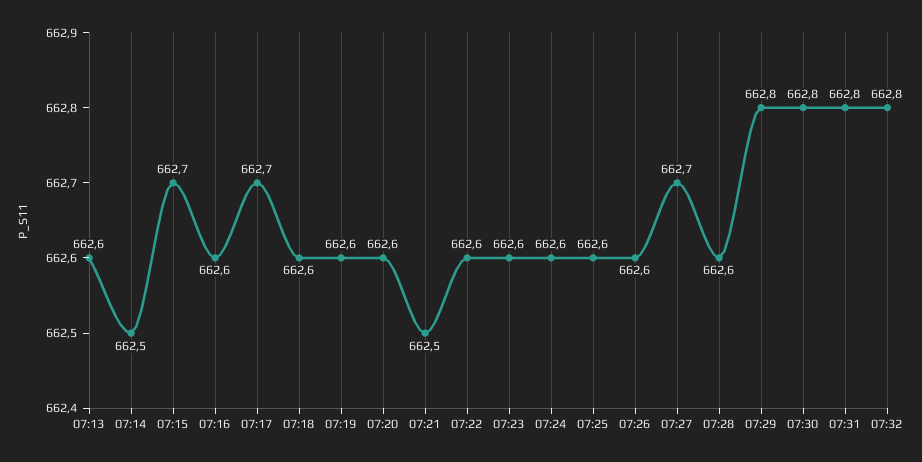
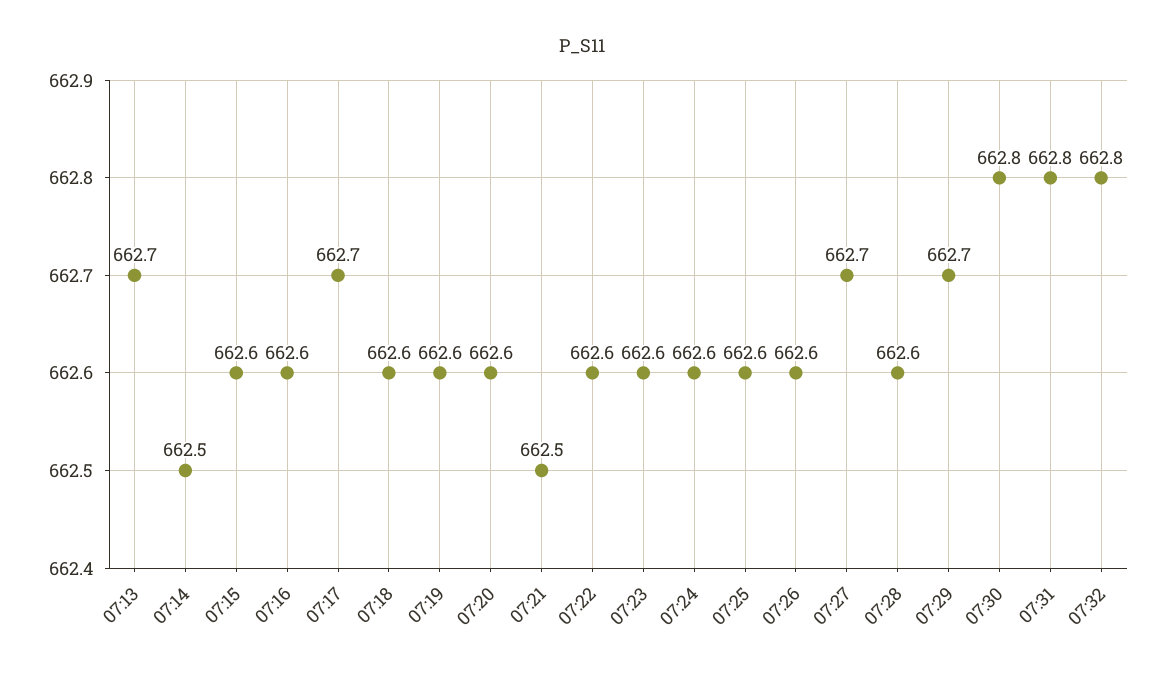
07:13: 662.6 -> 662.7
07:15: 662.7 -> 662.6
07:29: 662.8 -> 662.7

